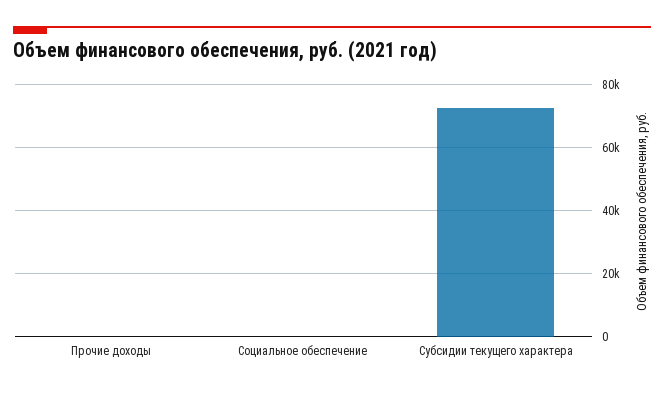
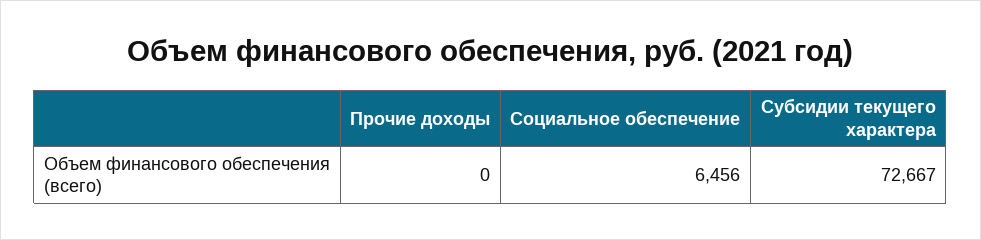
Социальное обеспечение: 0 -> 6456

